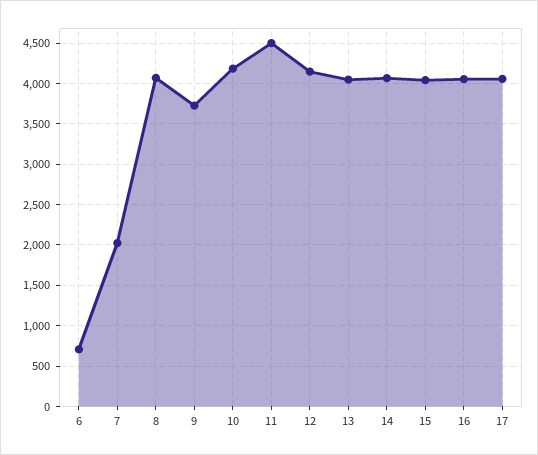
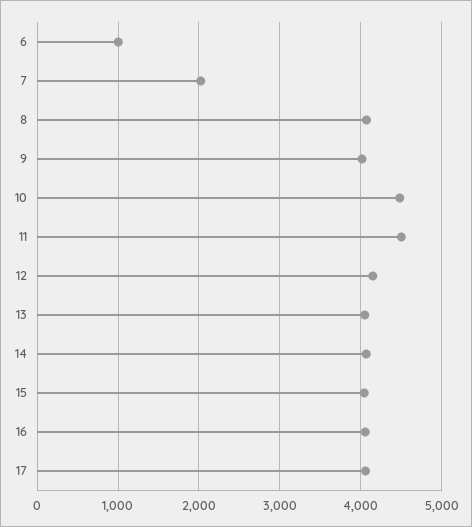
6: 700 -> 1000
9: 3700 -> 4000
10: 4200 -> 4500

